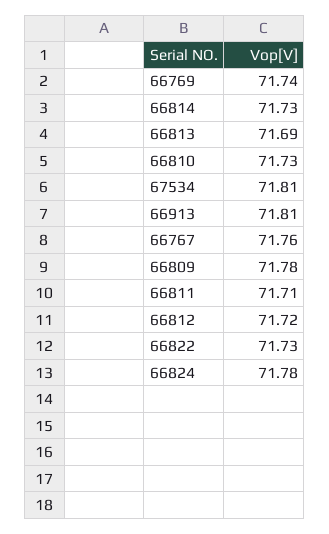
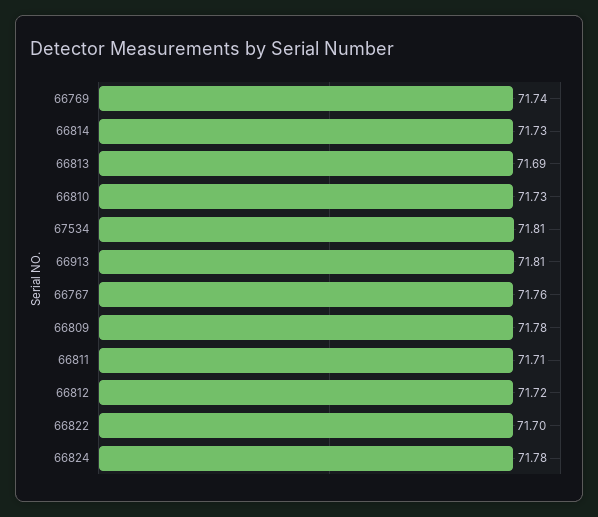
66822: 71.73 -> 71.7

